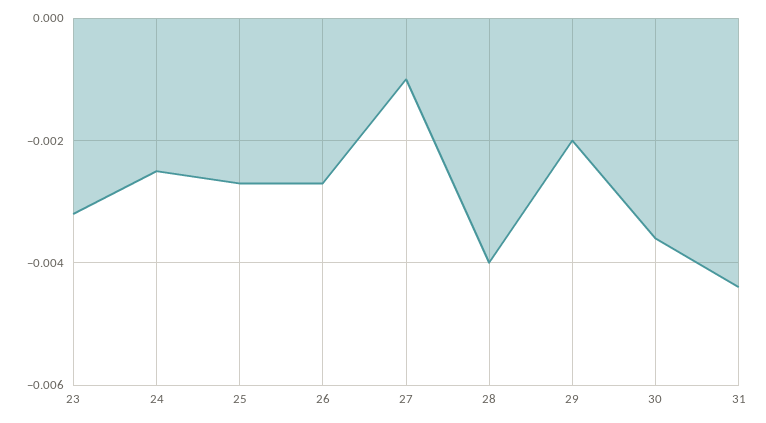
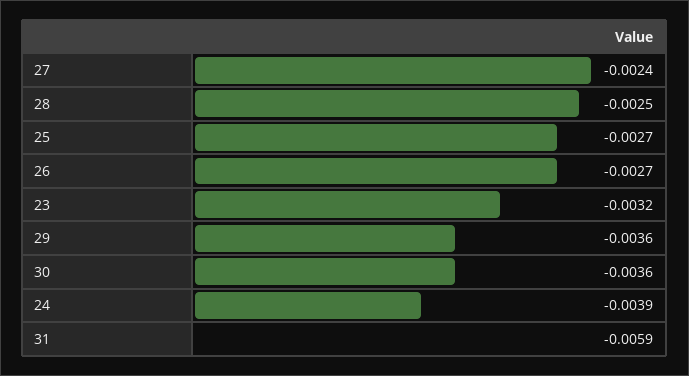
24: -0.0025 -> -0.0039
27: -0.001 -> -0.0024
28: -0.004 -> -0.0025
29: -0.002 -> -0.0036
31: -0.0045 -> -0.0059

